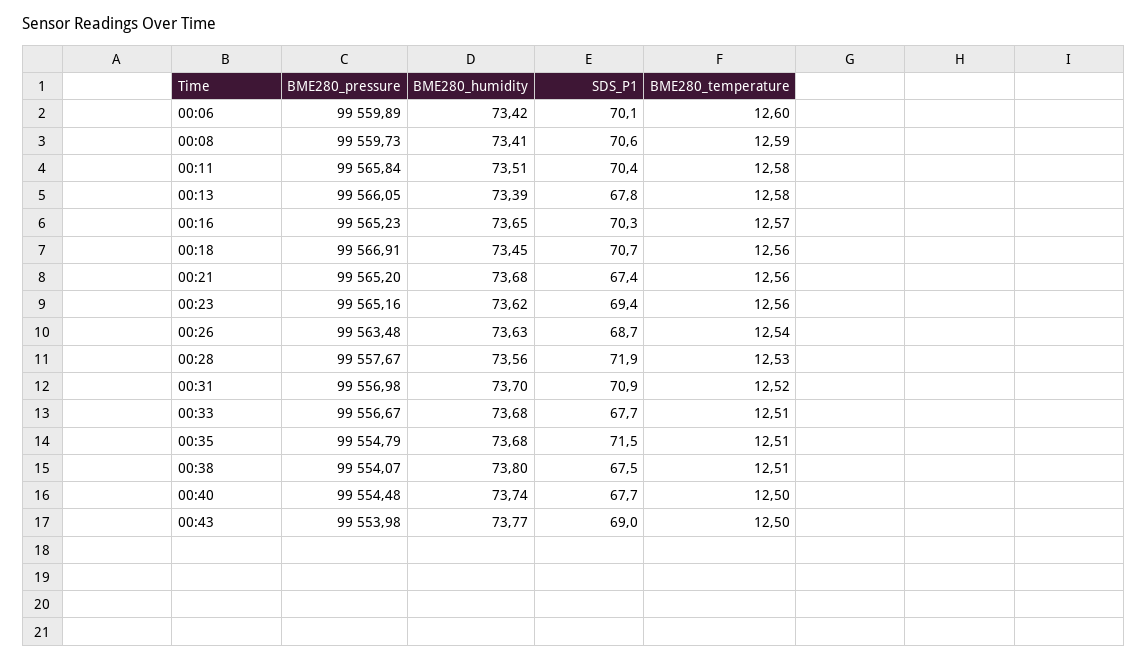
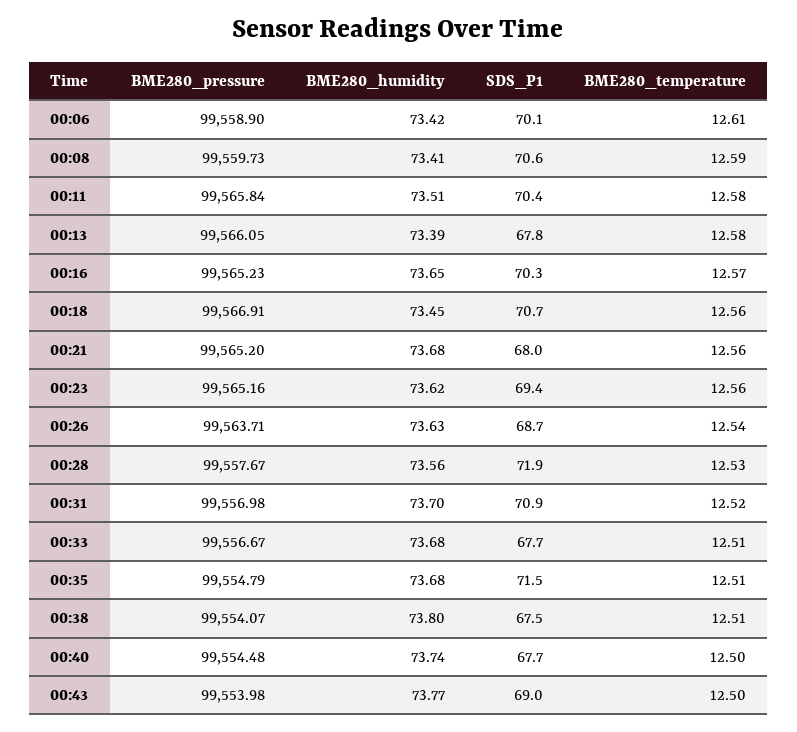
BME280_pressure, 00:06: 99559.89 -> 99558.9
BME280_temperature, 00:06: 12.6 -> 12.61
SDS_P1, 00:21: 67.4 -> 68
BME280_pressure, 00:26: 99563.48 -> 99563.71

